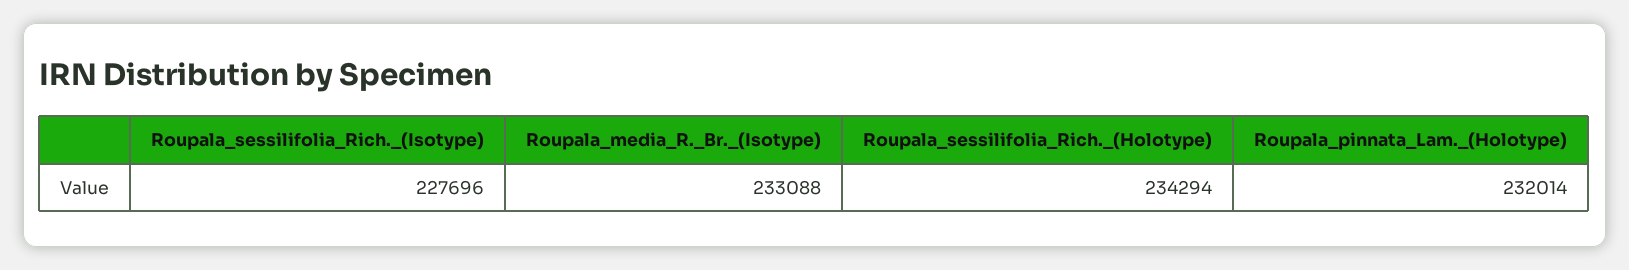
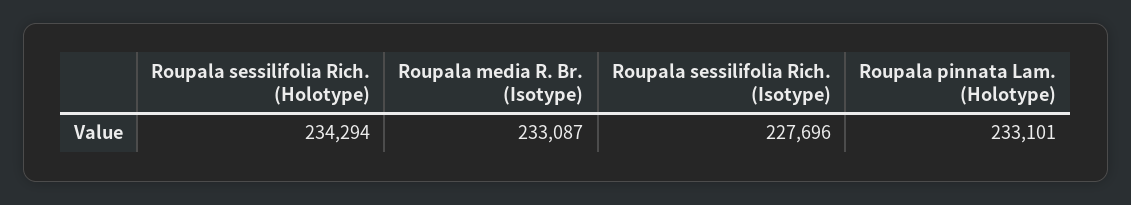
Roupala_media_R._Br._(Isotype): 233088 -> 233087
Roupala_pinnata_Lam._(Holotype): 232014 -> 233101

